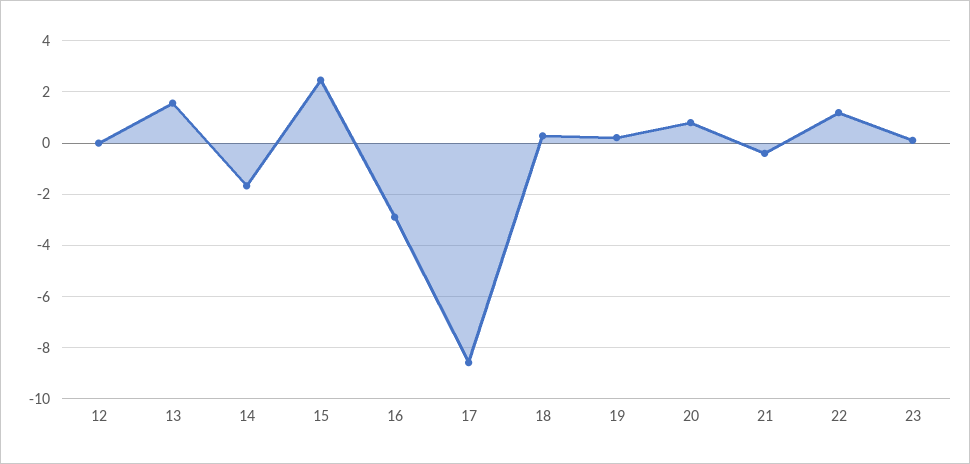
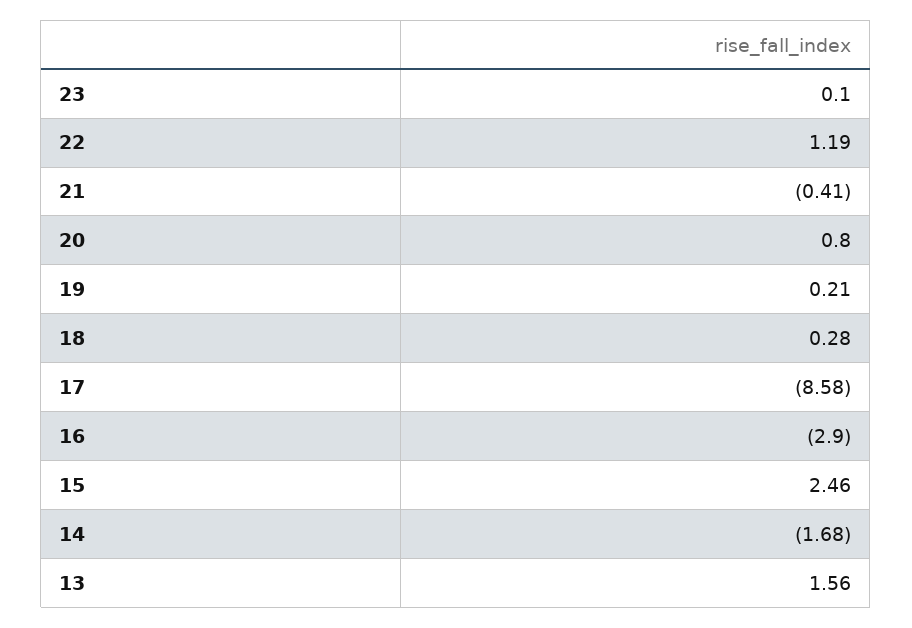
12: 0 -> none

